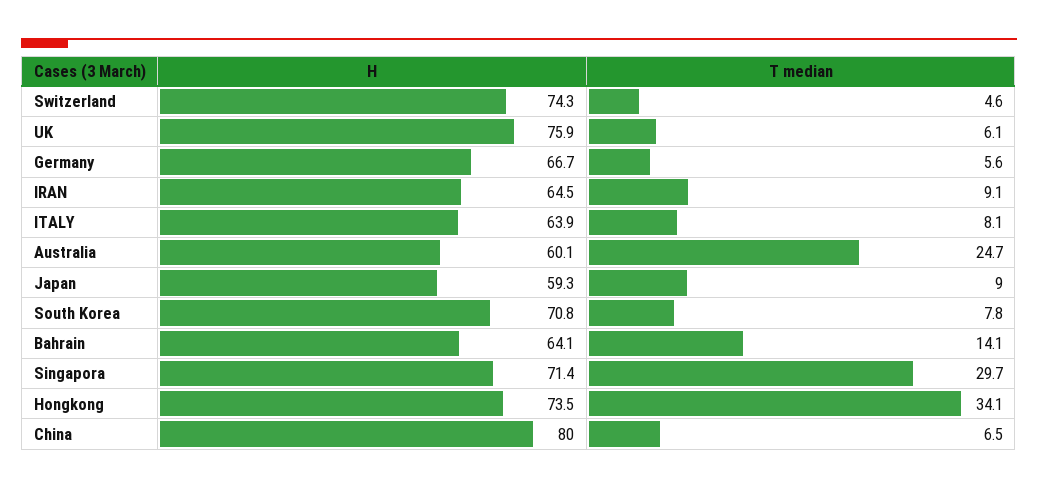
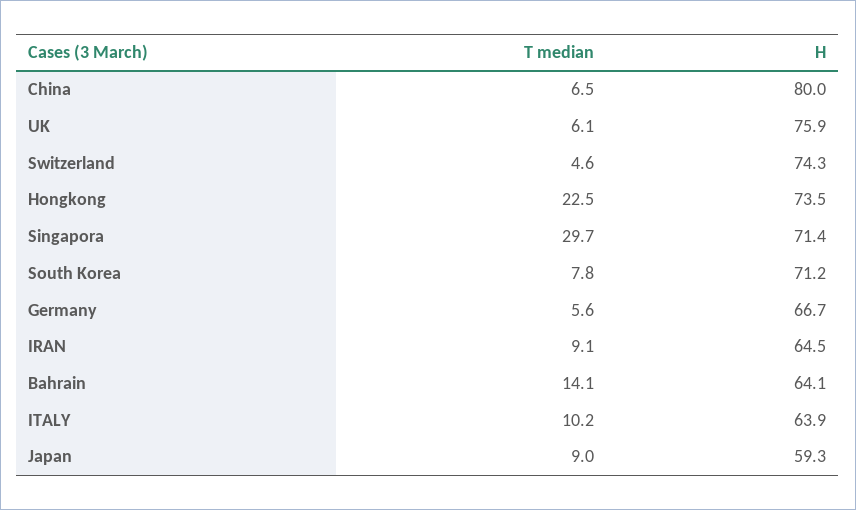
T median, ITALY: 8.1 -> 10.2
H, Australia: 60.1 -> none
T median, Australia: 24.7 -> none
H, South Korea: 70.8 -> 71.2
T median, Hongkong: 34.1 -> 22.5

